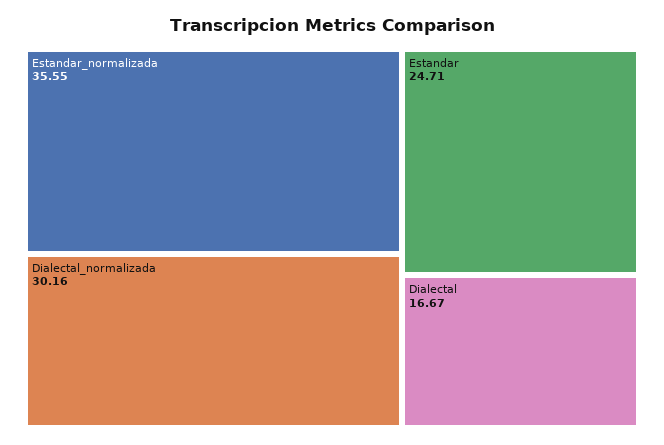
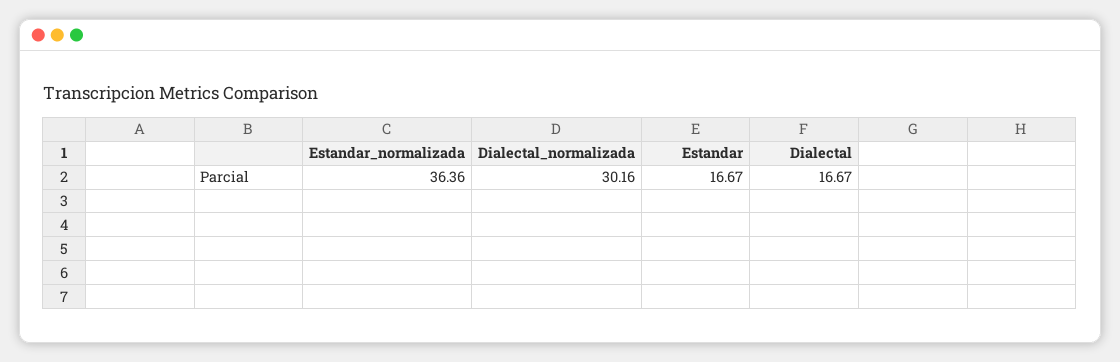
Estandar_normalizada: 35.55 -> 36.36
Estandar: 24.71 -> 16.67

